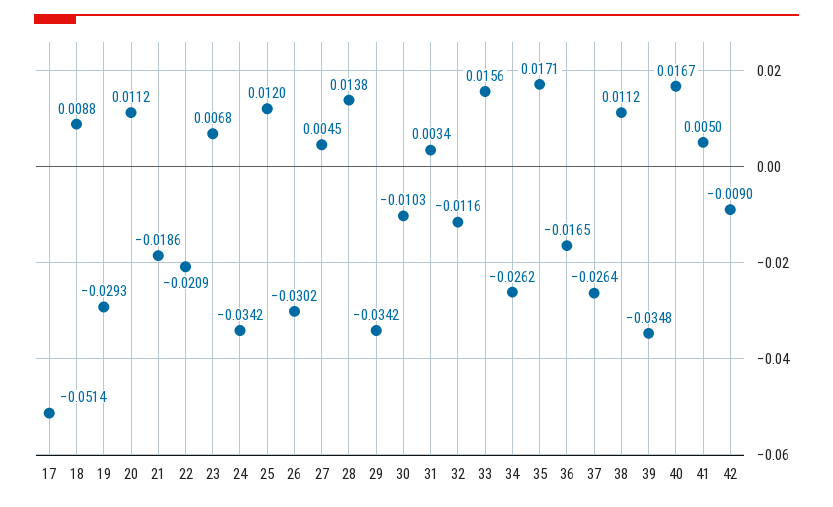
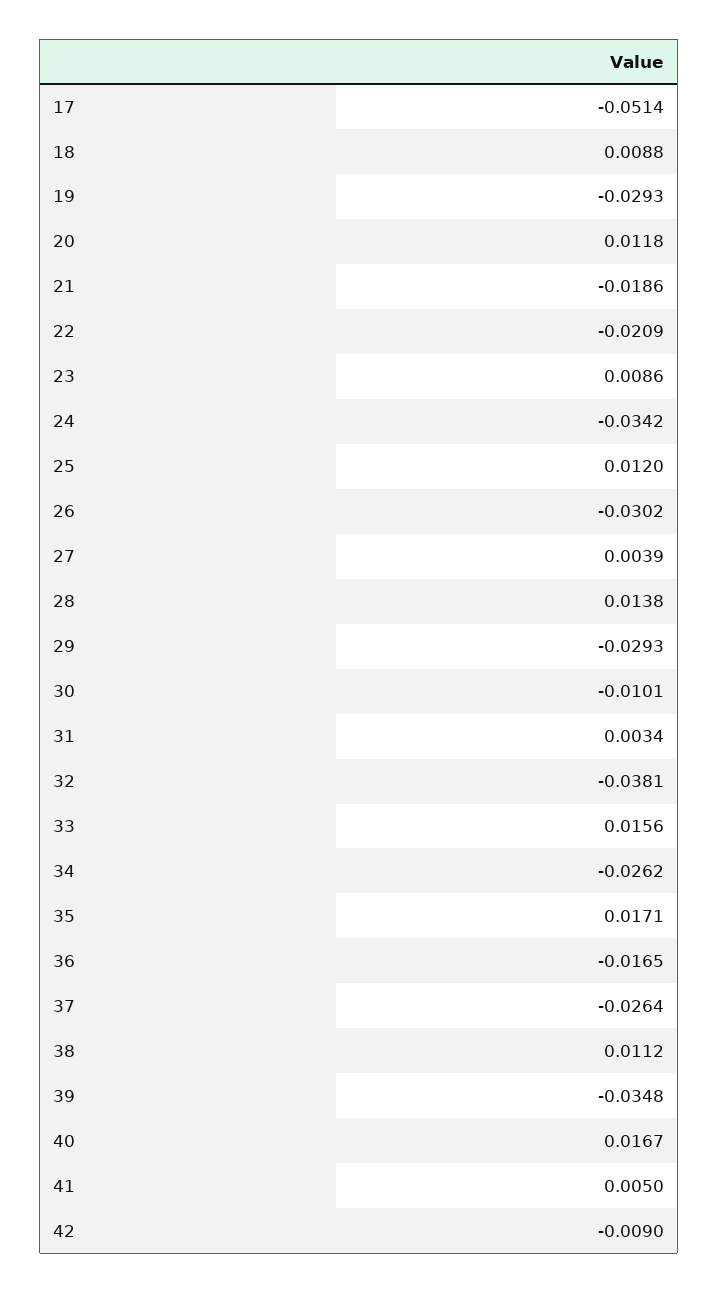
20: 0.0112 -> 0.0118
23: 0.0068 -> 0.0086
27: 0.0045 -> 0.0039
29: -0.0342 -> -0.0293
30: -0.0103 -> -0.0101
32: -0.0116 -> -0.0381

